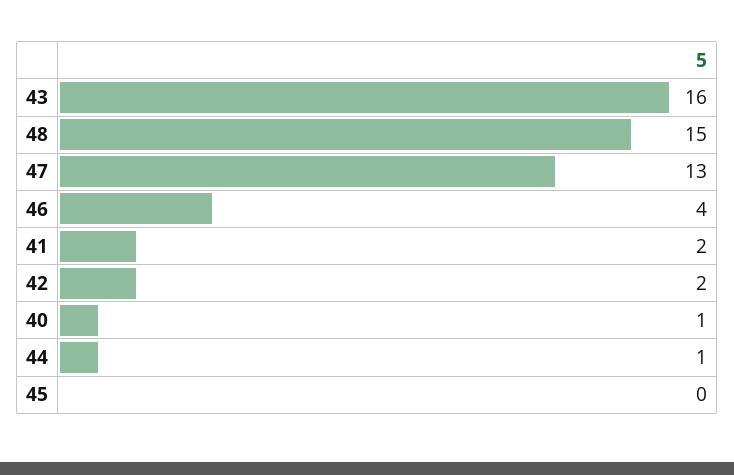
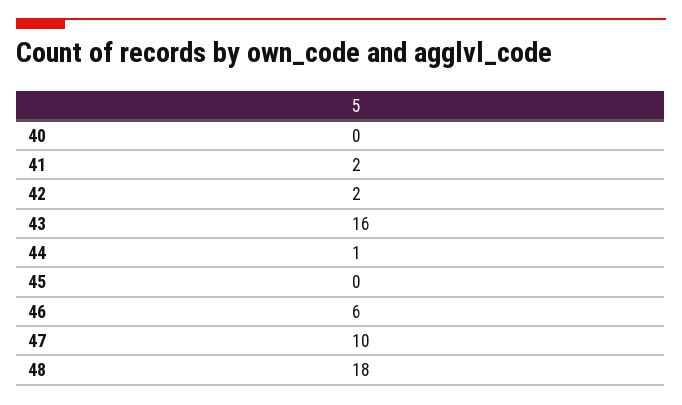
48: 15 -> 18
47: 13 -> 10
46: 4 -> 6
40: 1 -> 0

